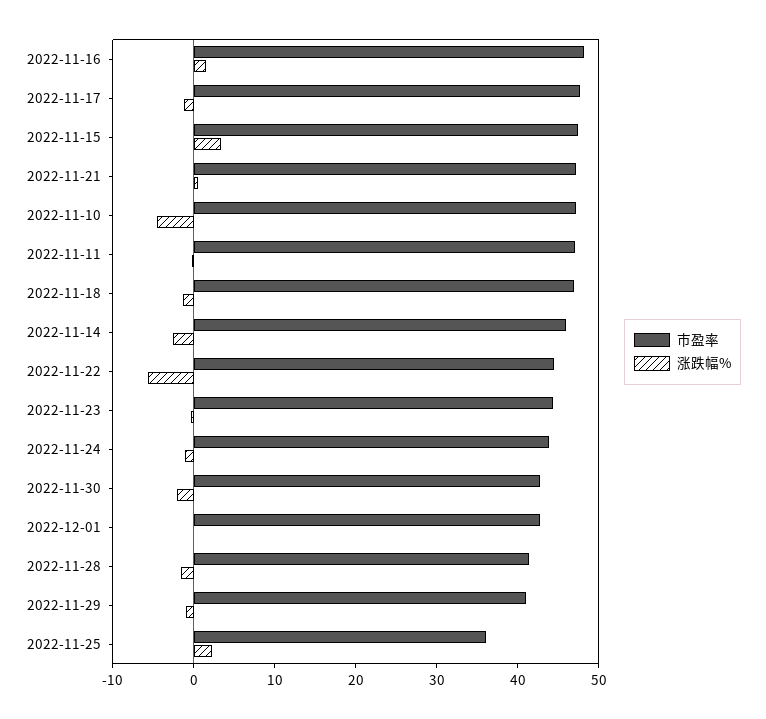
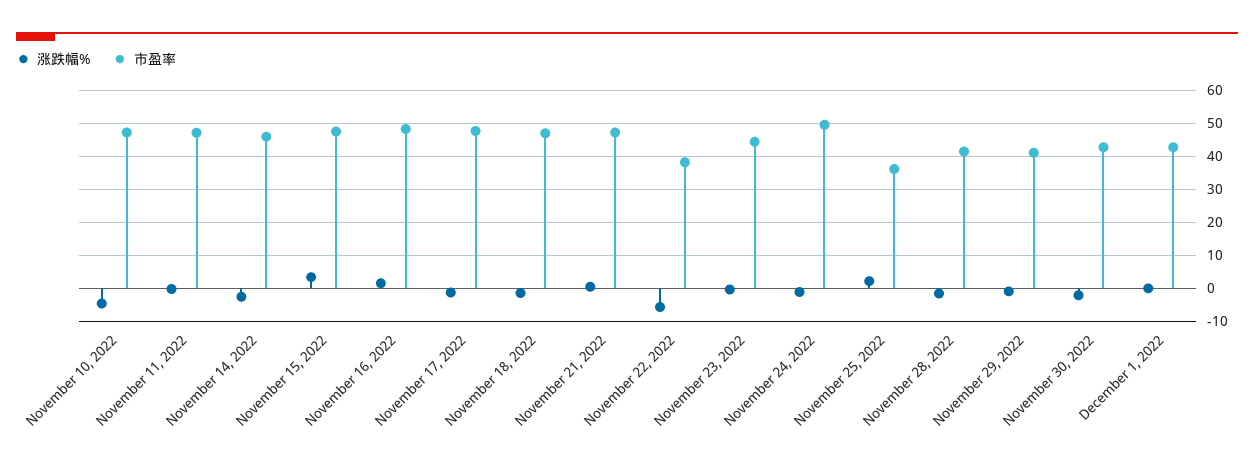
市盈率, 2022-11-22: 44 -> 38
市盈率, 2022-11-24: 44 -> 50

